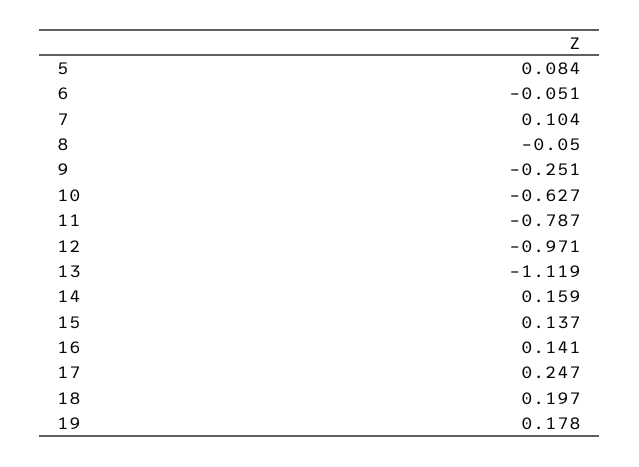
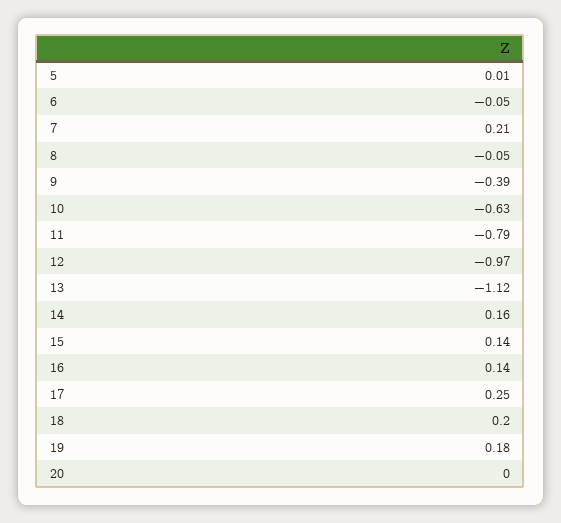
5: 0.084 -> 0.01
7: 0.104 -> 0.21
9: -0.251 -> -0.39
20: none -> 0

